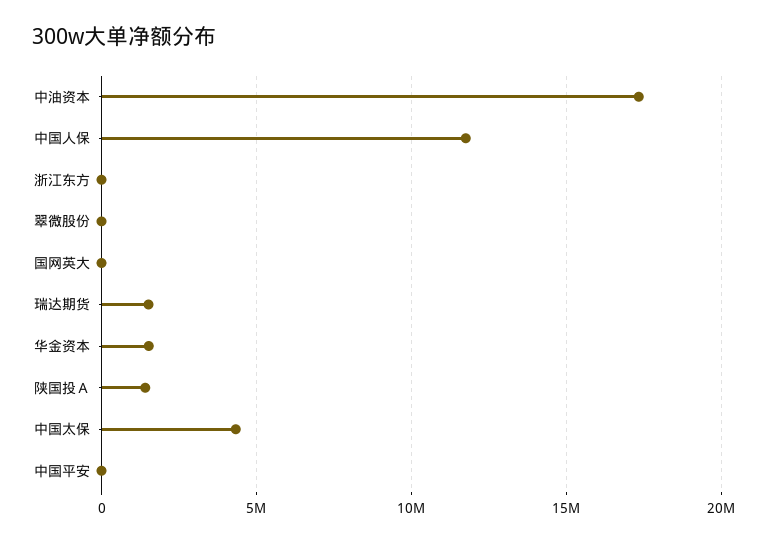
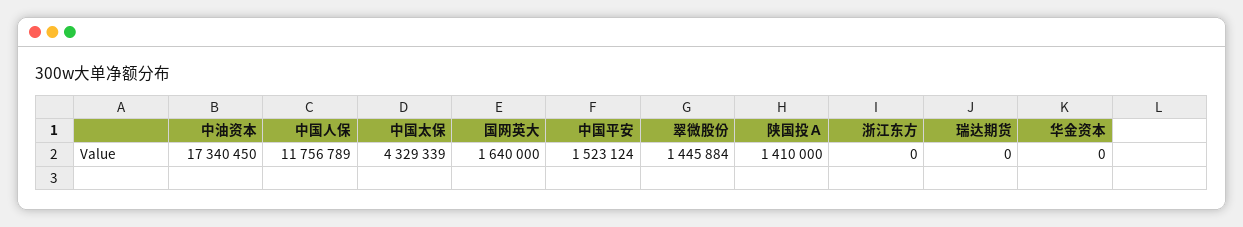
翠微股份: 0 -> 1445884
国网英大: 0 -> 1640000
瑞达期货: 1500000 -> 0
华金资本: 1500000 -> 0
中国平安: 0 -> 1523124

